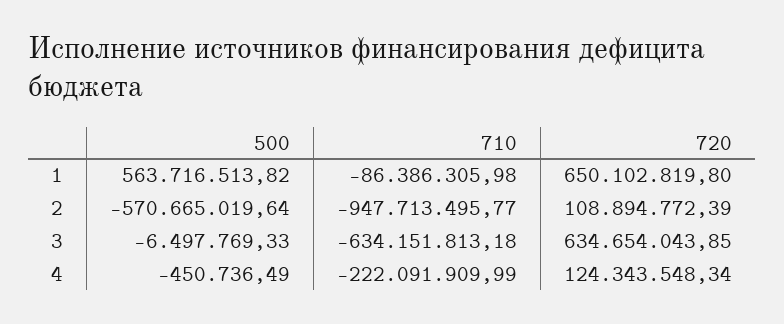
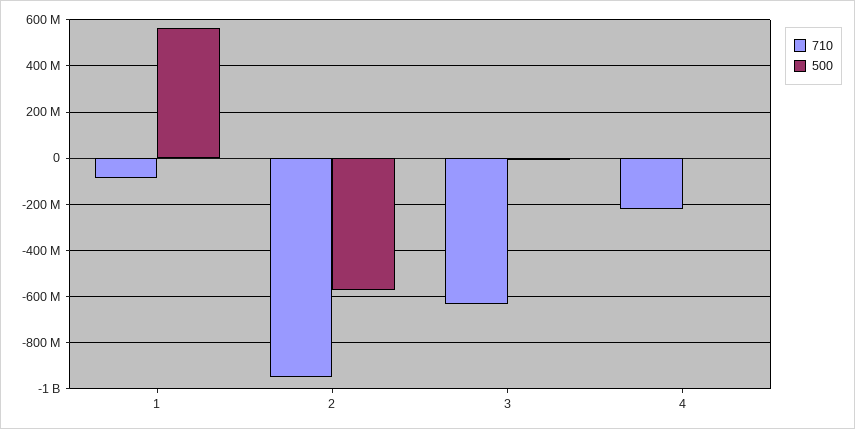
720, 1: 650102819.8 -> none
720, 2: 108894772.39 -> none
720, 3: 634654043.85 -> none
720, 4: 124343548.34 -> none

